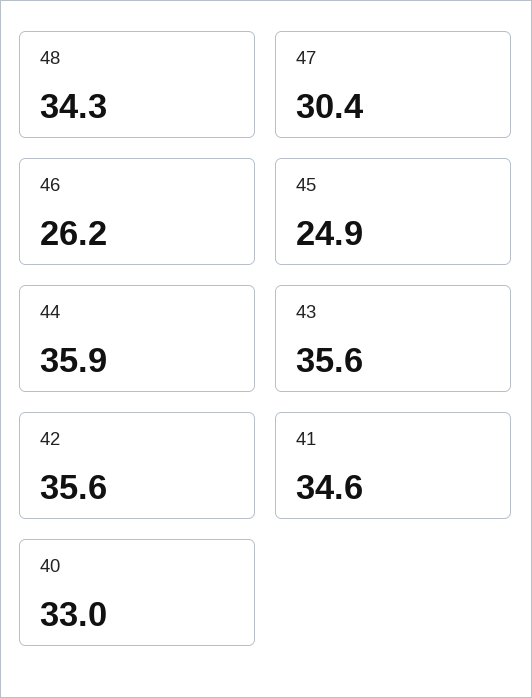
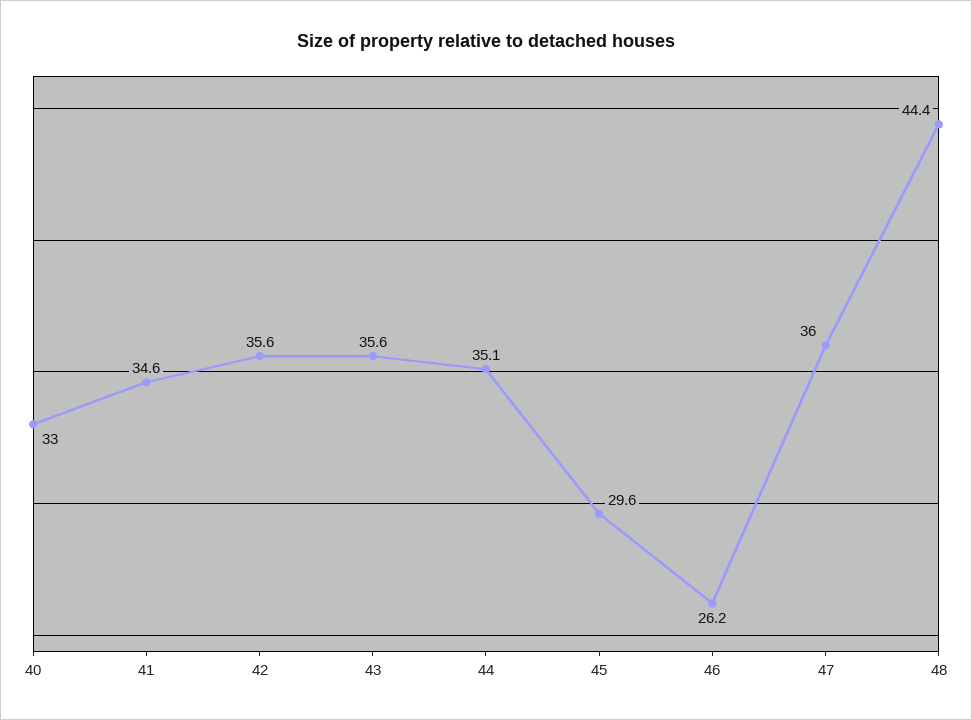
48: 34.3 -> 44.4
47: 30.4 -> 36
45: 24.9 -> 29.6
44: 35.9 -> 35.1

